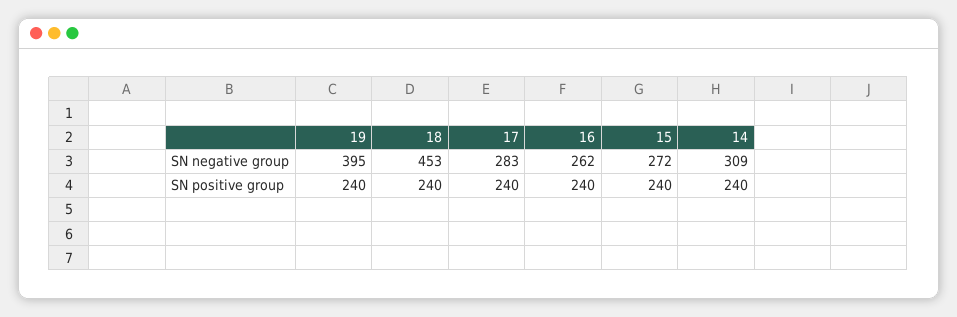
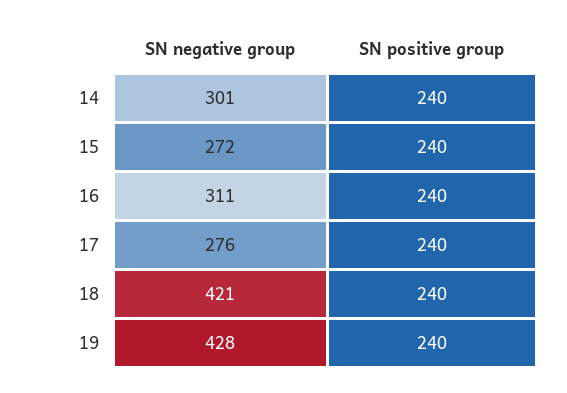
19, SN negative group: 395 -> 428
18, SN negative group: 453 -> 421
17, SN negative group: 283 -> 276
16, SN negative group: 262 -> 311
14, SN negative group: 309 -> 301

